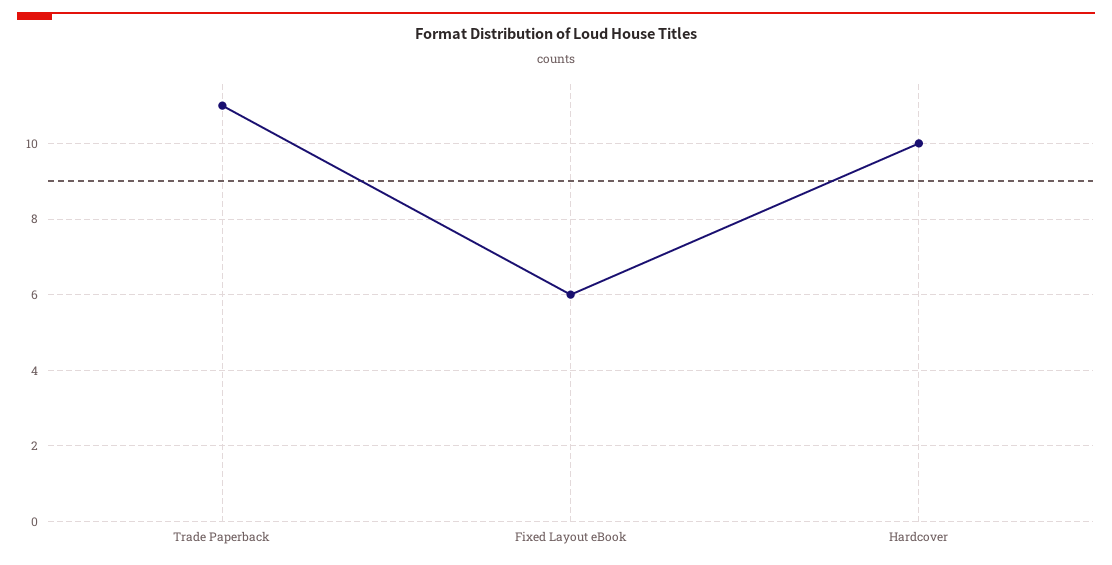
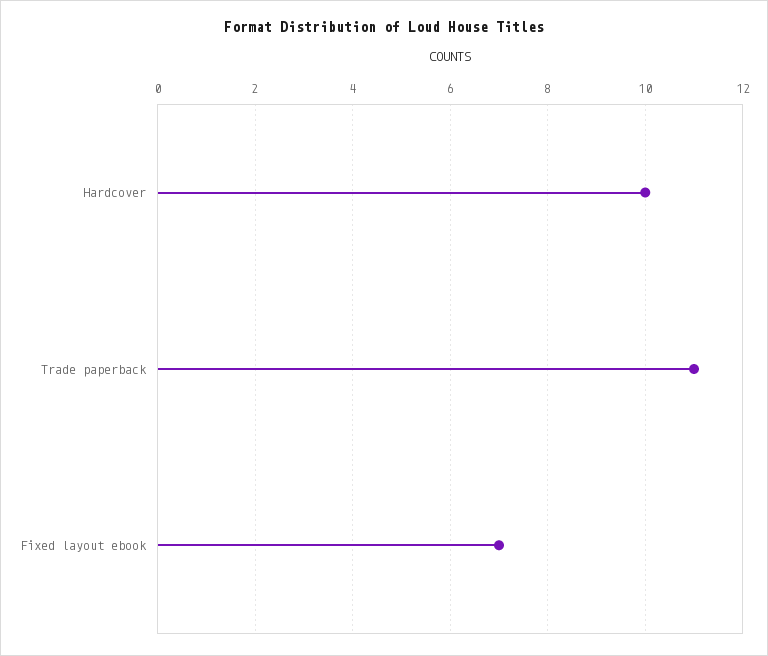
Fixed Layout eBook: 6 -> 7

